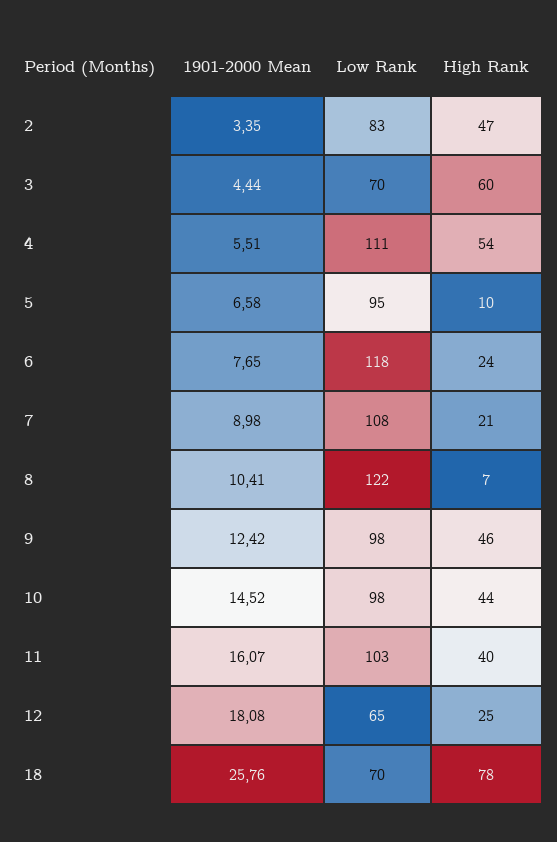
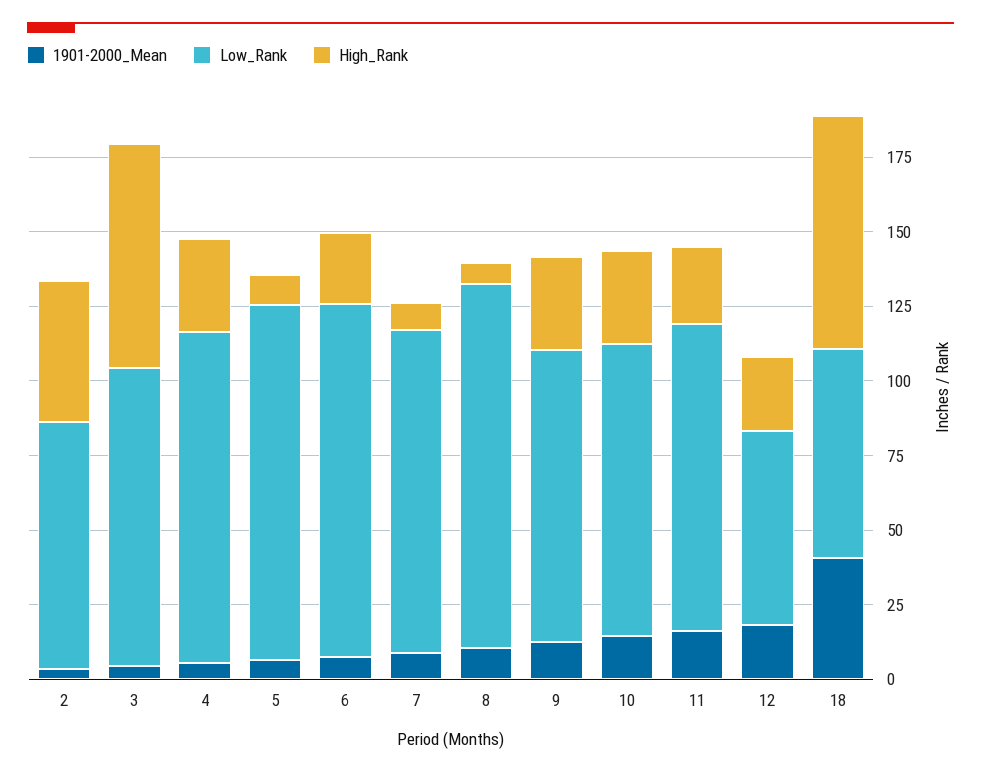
Low Rank, 3: 70 -> 100
High Rank, 3: 60 -> 75
High Rank, 4: 54 -> 30
Low Rank, 5: 95 -> 120
High Rank, 7: 21 -> 10
High Rank, 9: 46 -> 30
High Rank, 10: 44 -> 30
High Rank, 11: 40 -> 25
1901-2000 Mean, 18: 25.76 -> 40

